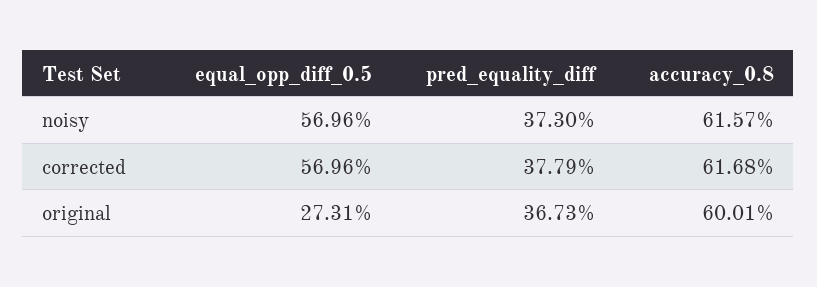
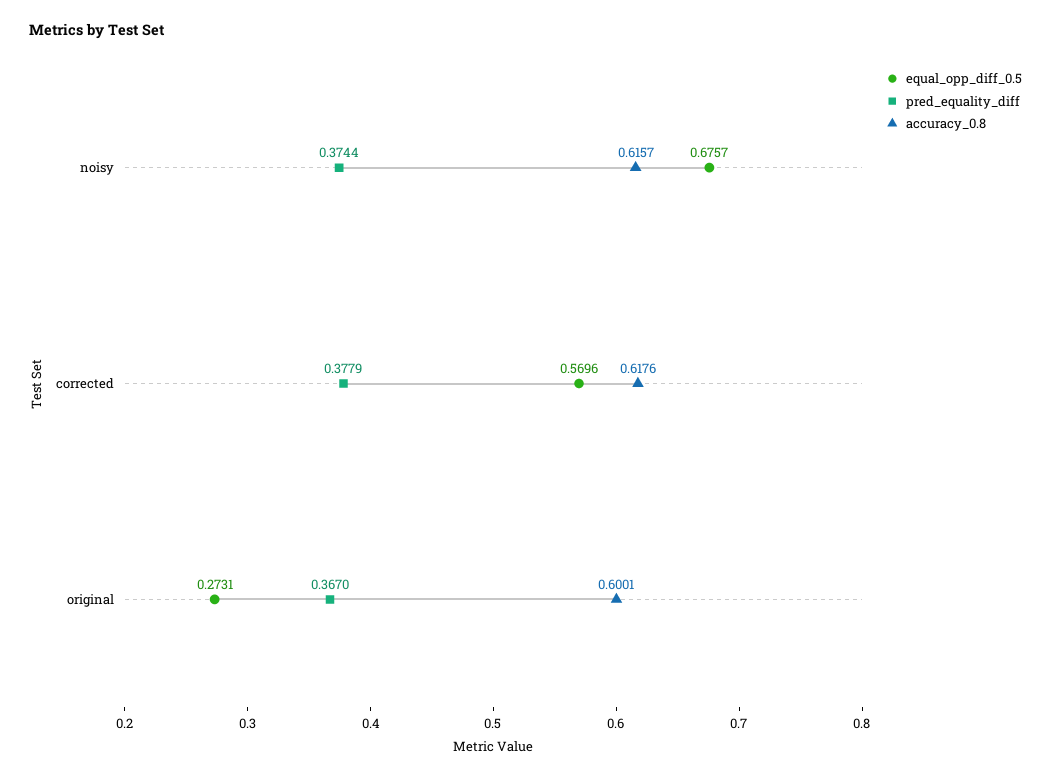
equal_opp_diff_0.5, noisy: 0.5696 -> 0.6757
pred_equality_diff, noisy: 0.373 -> 0.3744
accuracy_0.8, corrected: 0.6168 -> 0.6176
pred_equality_diff, original: 0.3673 -> 0.367

